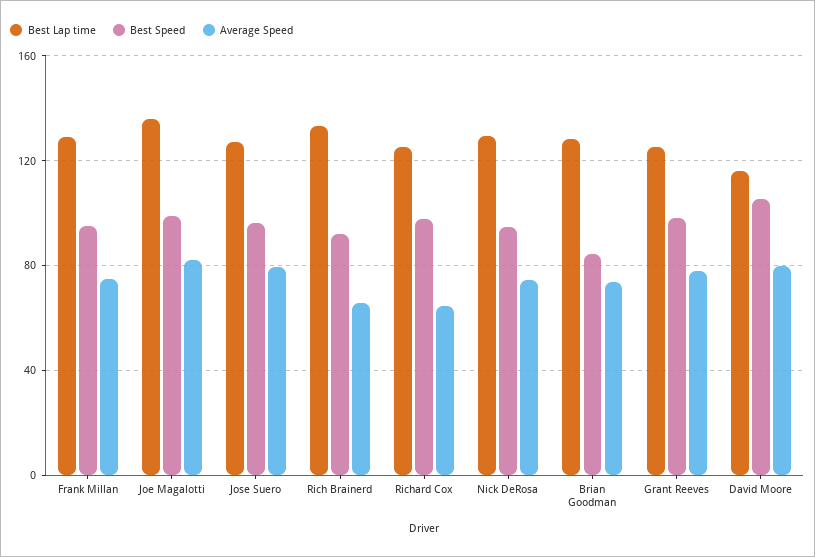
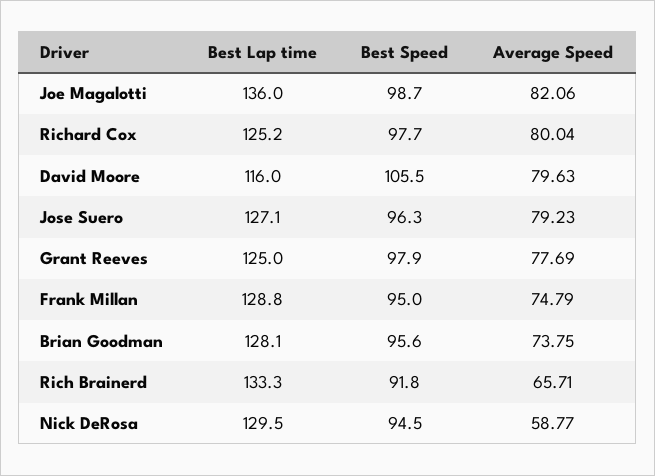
Average Speed, Richard Cox: 65 -> 80.04
Average Speed, Nick DeRosa: 75 -> 58.77
Best Speed, Brian Goodman: 85 -> 95.6

